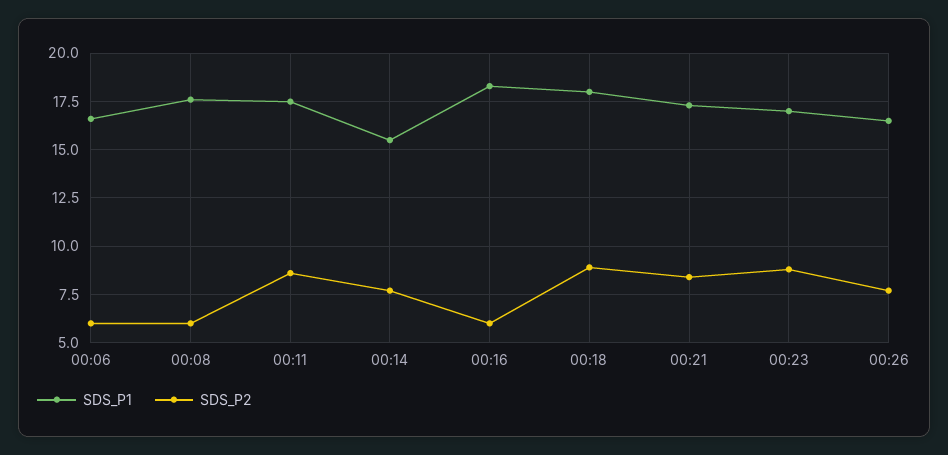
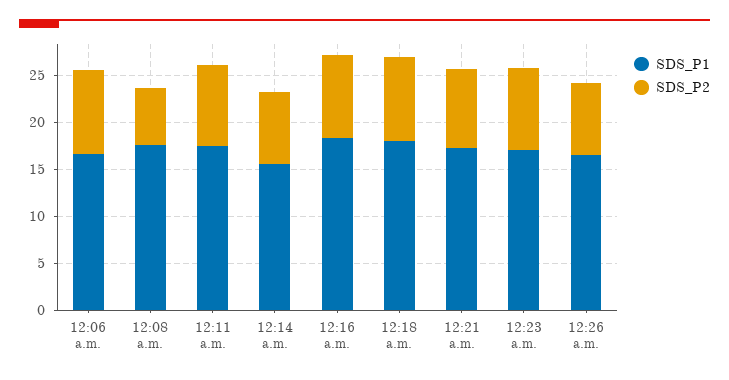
SDS_P2, 00:06: 6 -> 9
SDS_P2, 00:16: 6 -> 9

